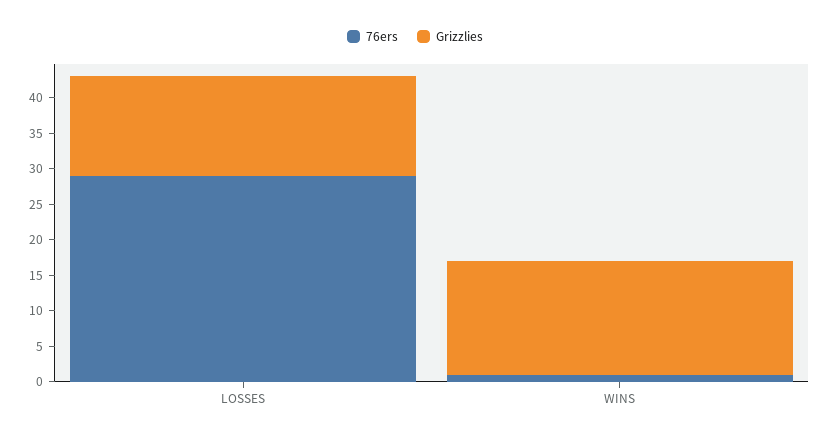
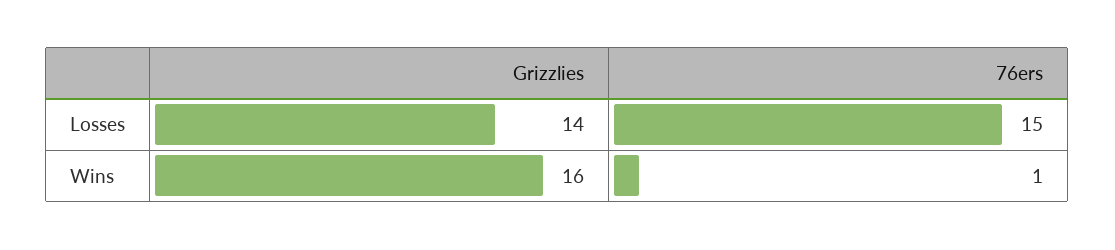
76ers, LOSSES: 30 -> 15

